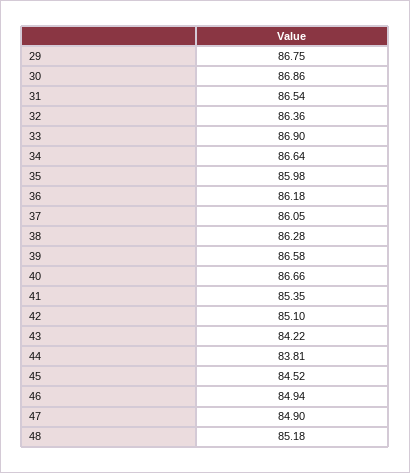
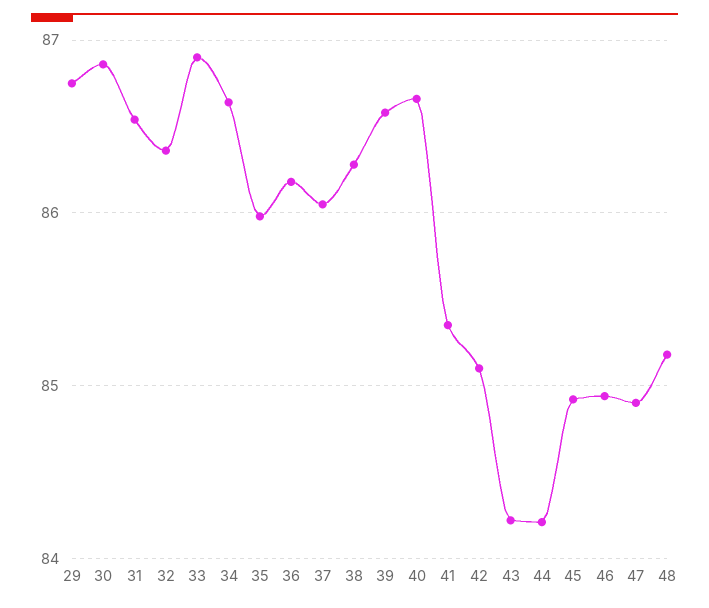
44: 83.81 -> 84.2
45: 84.52 -> 84.9

